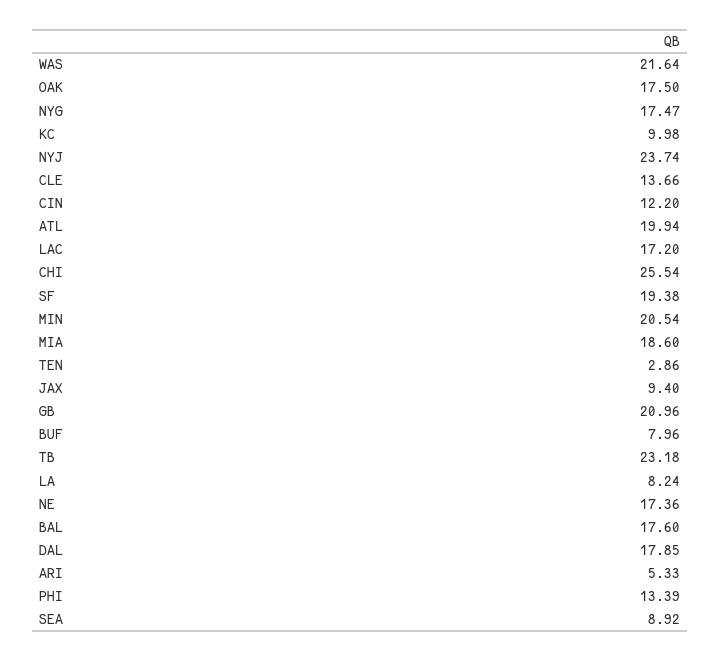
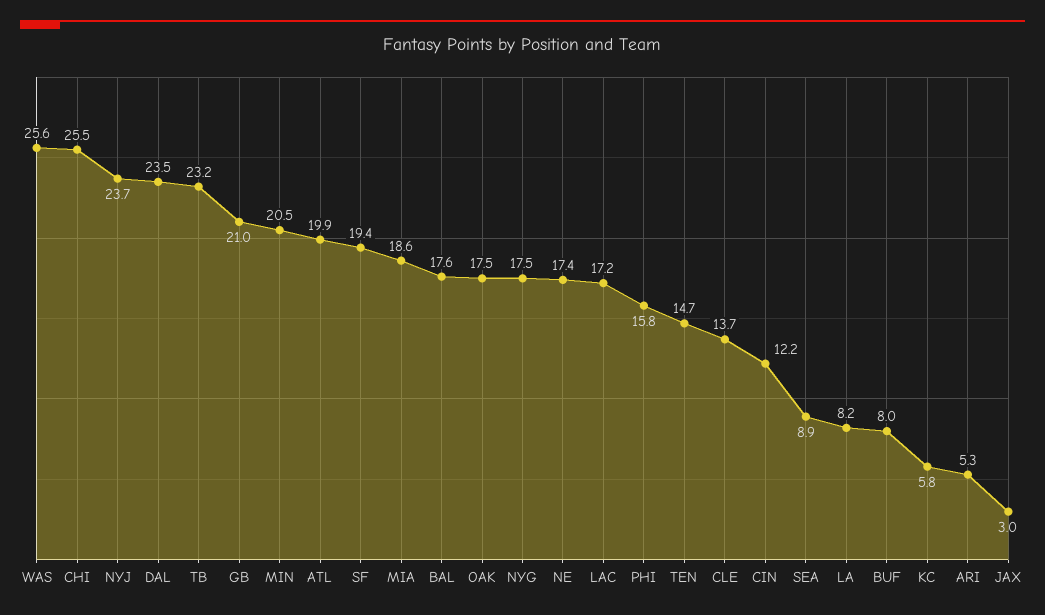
WAS: 21.64 -> 25.6
KC: 9.98 -> 5.8
TEN: 2.86 -> 14.7
JAX: 9.4 -> 3
DAL: 17.85 -> 23.5
PHI: 13.39 -> 15.8

